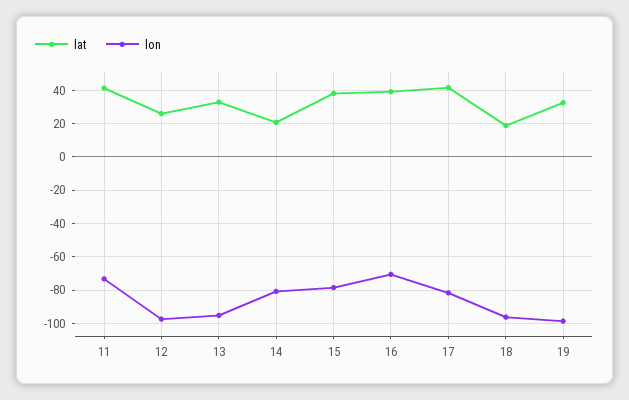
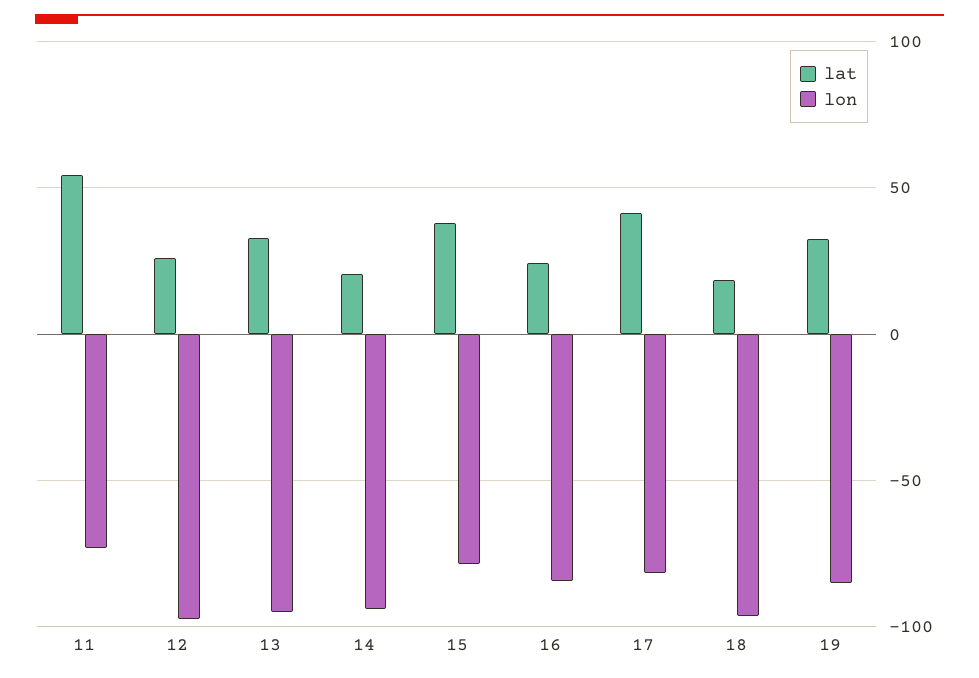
lat, 11: 40 -> 55
lon, 14: -80 -> -95
lat, 16: 40 -> 25
lon, 16: -70 -> -85
lon, 19: -100 -> -85

